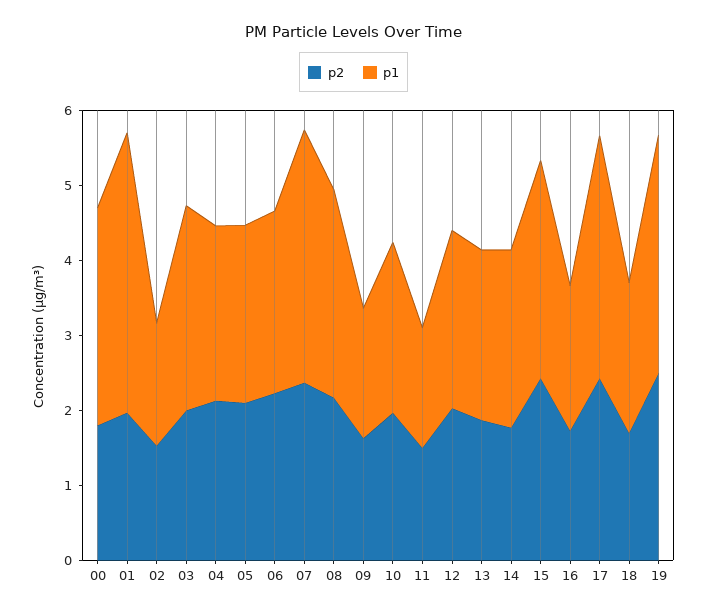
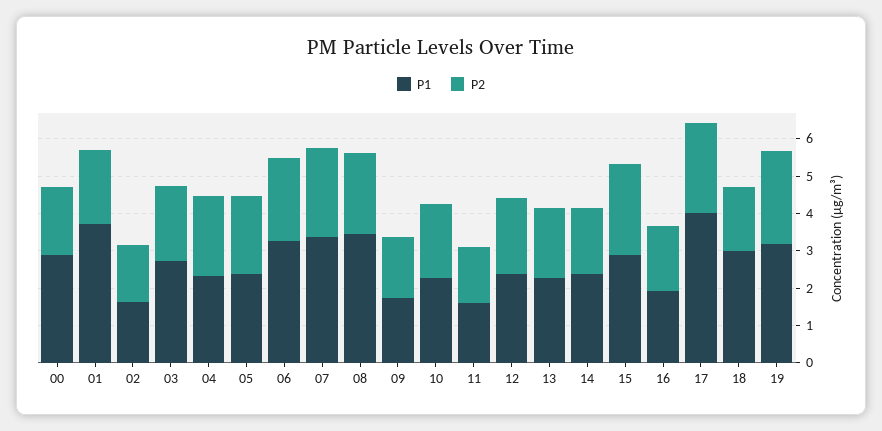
p1, 06: 2.4 -> 3.25
p1, 08: 2.8 -> 3.5
p1, 17: 3.2 -> 4
p1, 18: 2 -> 3

